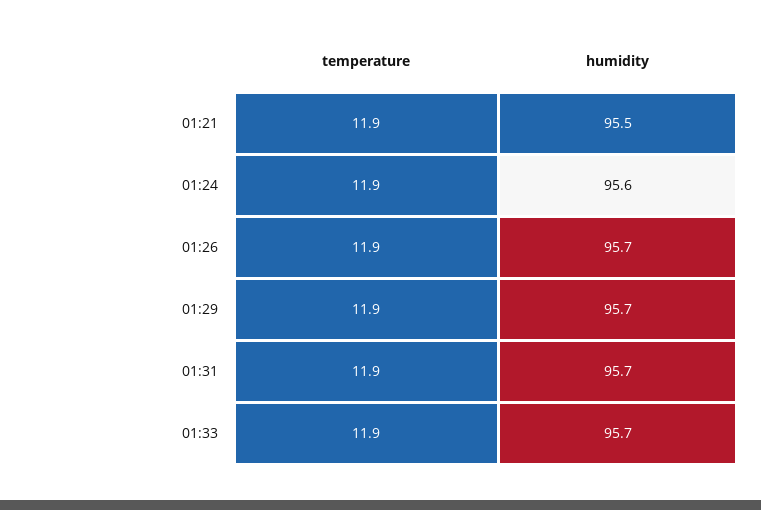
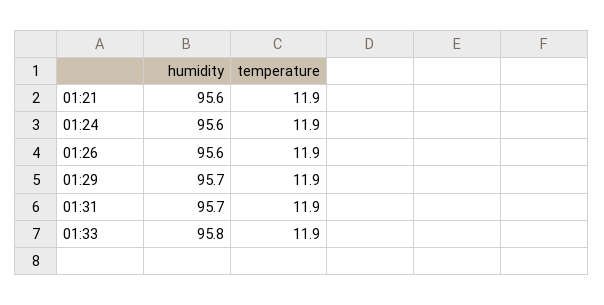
humidity, 01:21: 95.5 -> 95.6
humidity, 01:26: 95.7 -> 95.6
humidity, 01:33: 95.7 -> 95.8

